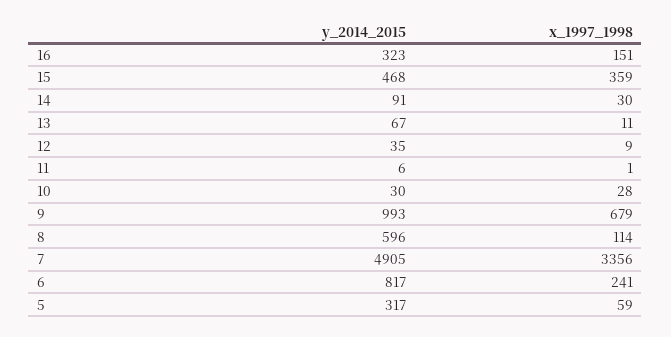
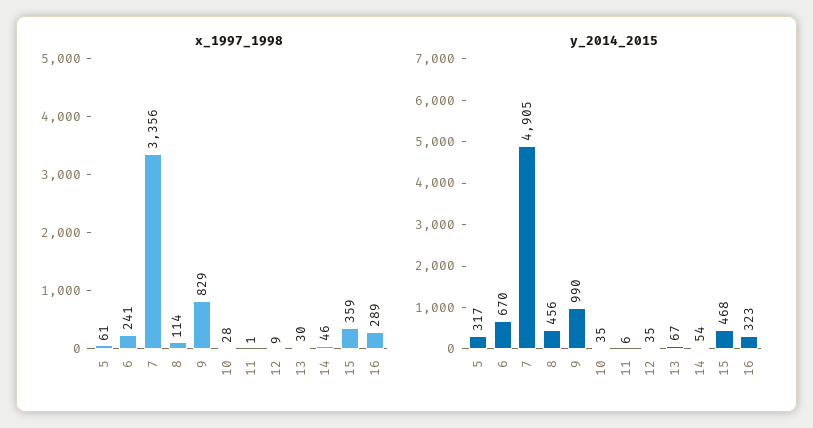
x_1997_1998, 16: 151 -> 289
y_2014_2015, 14: 91 -> 54
x_1997_1998, 14: 30 -> 46
x_1997_1998, 13: 11 -> 30
y_2014_2015, 10: 30 -> 35
y_2014_2015, 9: 993 -> 990
x_1997_1998, 9: 679 -> 829
y_2014_2015, 8: 596 -> 456
y_2014_2015, 6: 817 -> 670
x_1997_1998, 5: 59 -> 61

